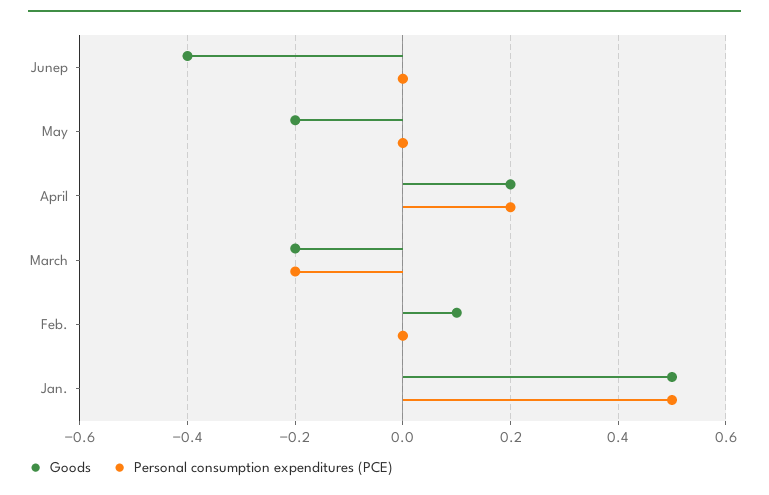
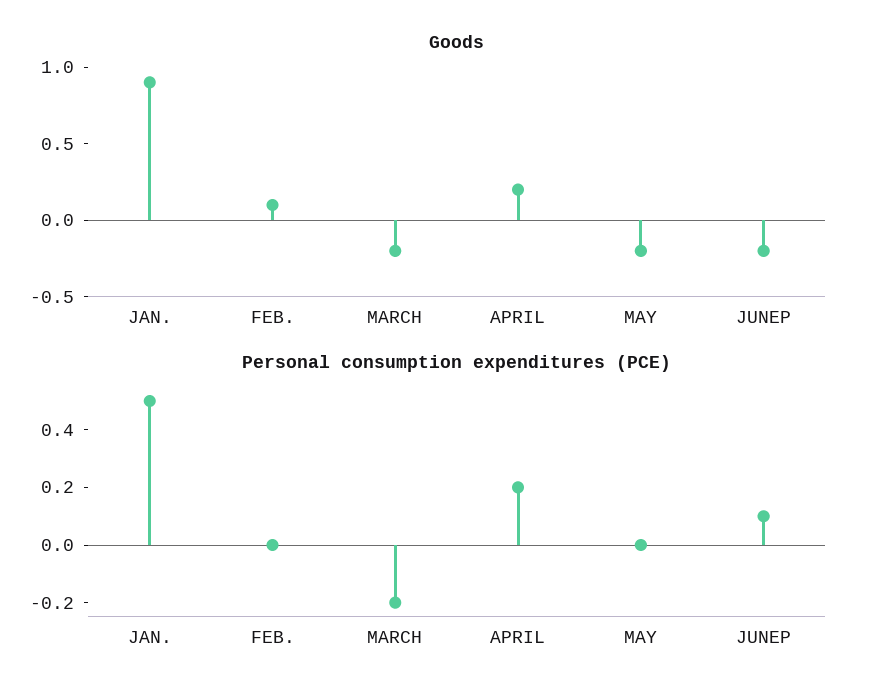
Goods, Junep: -0.4 -> -0.2
Personal consumption expenditures (PCE), Junep: 0 -> 0.1
Goods, Jan.: 0.5 -> 0.9

